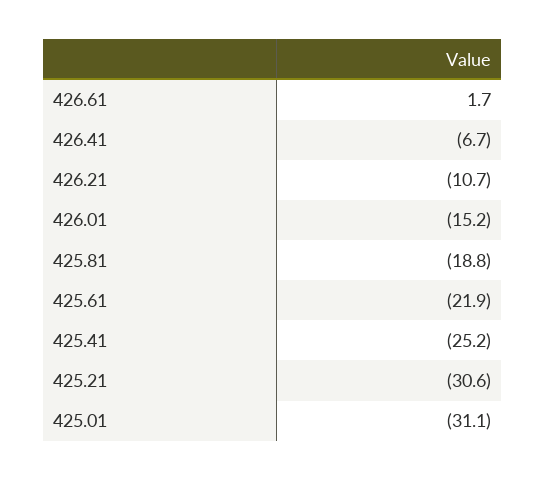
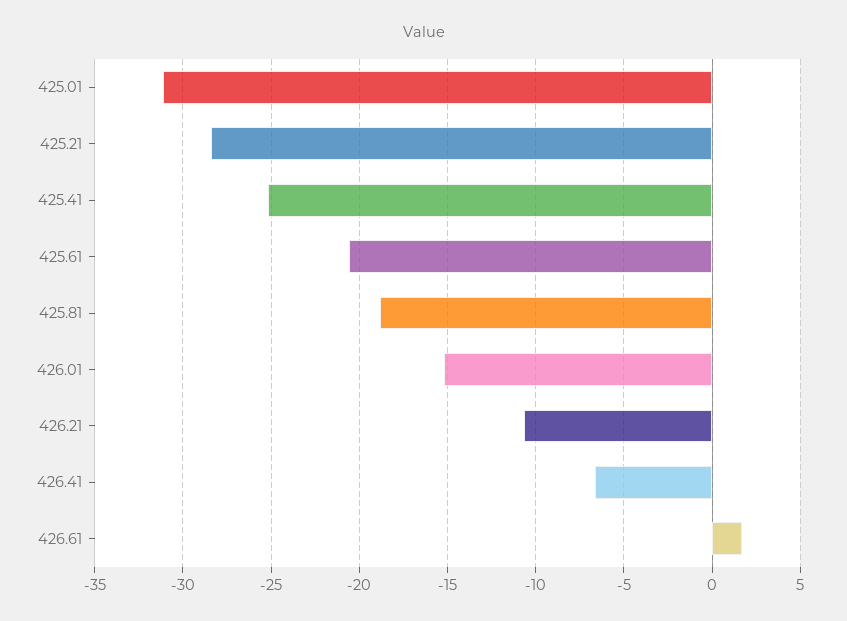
425.61: -21.9 -> -20.5
425.21: -30.6 -> -28.5

